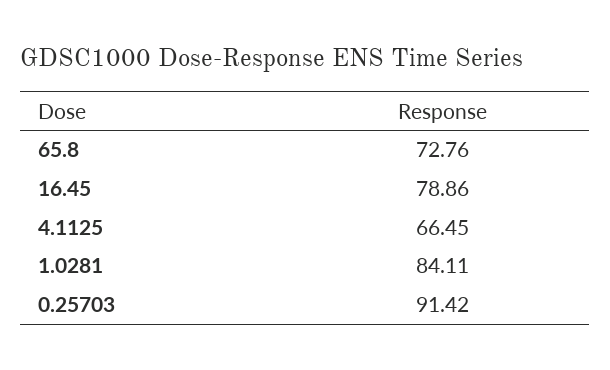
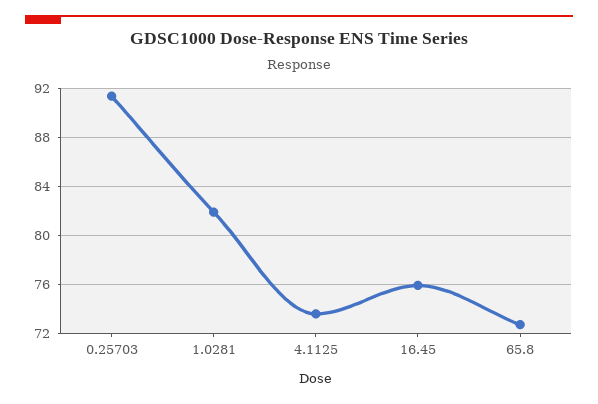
16.45: 78.86 -> 76
4.1125: 66.45 -> 73.5
1.0281: 84.11 -> 82

